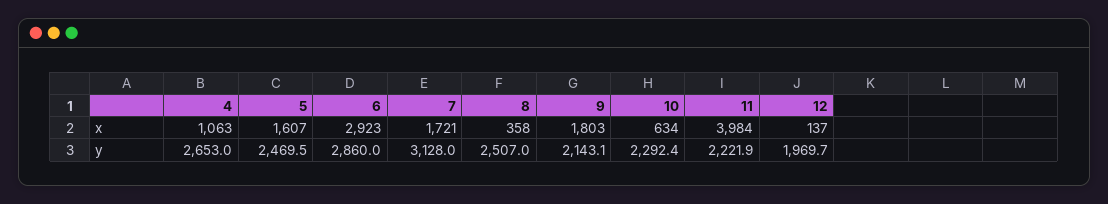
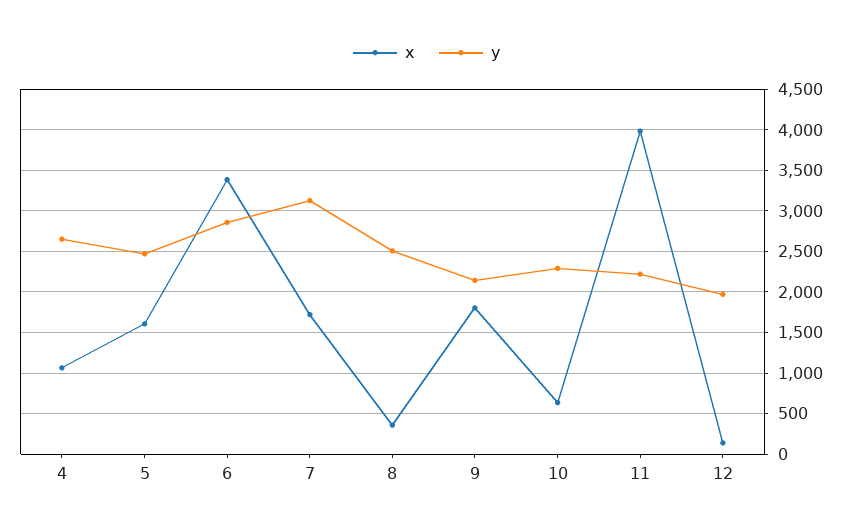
x, 6: 2923 -> 3400

